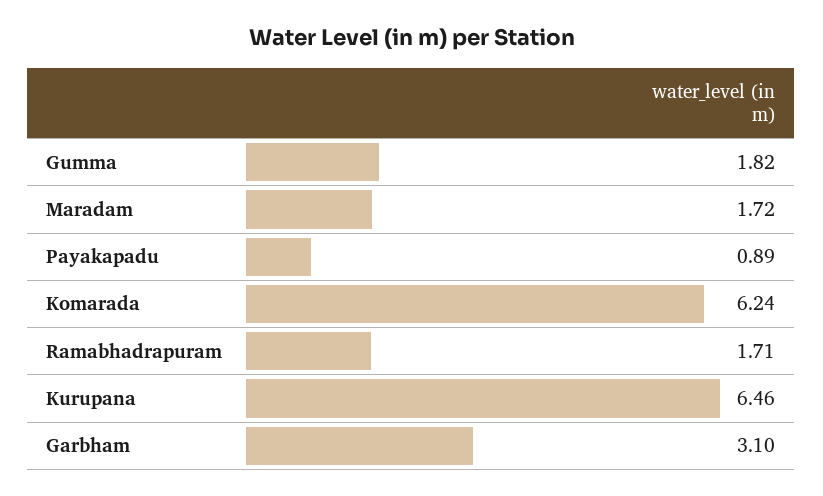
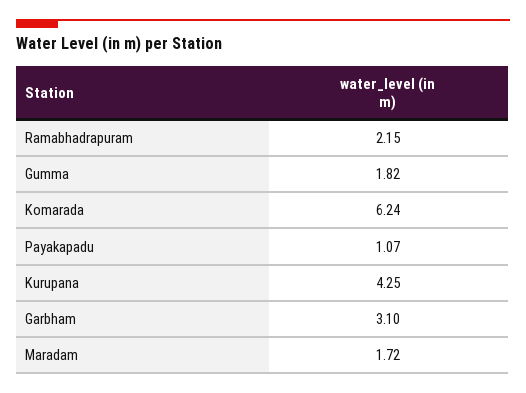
Payakapadu: 0.89 -> 1.07
Ramabhadrapuram: 1.71 -> 2.15
Kurupana: 6.46 -> 4.25

